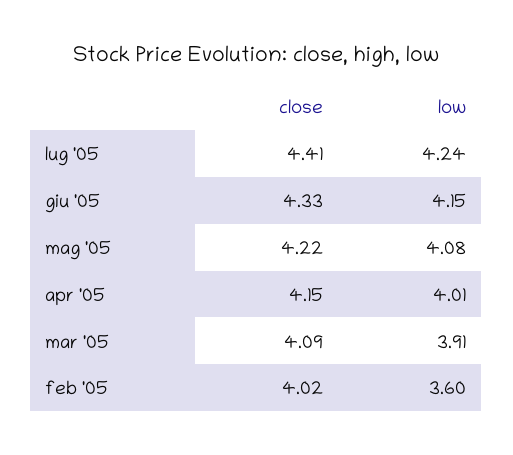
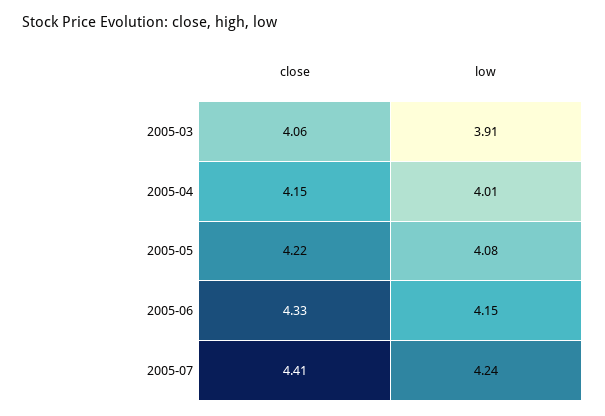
close, mar '05: 4.09 -> 4.06
close, feb '05: 4.02 -> none
low, feb '05: 3.6 -> none

